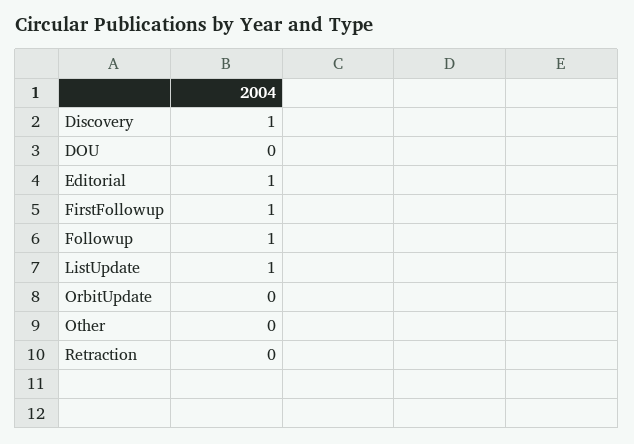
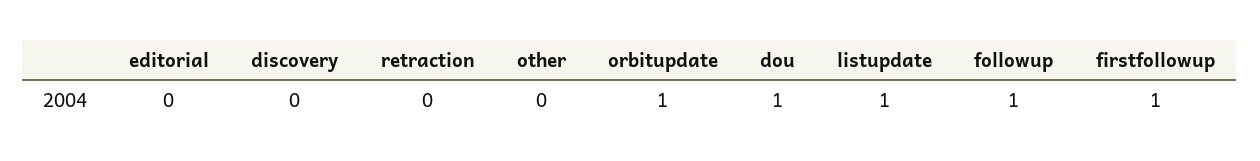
Discovery: 1 -> 0
DOU: 0 -> 1
Editorial: 1 -> 0
OrbitUpdate: 0 -> 1

